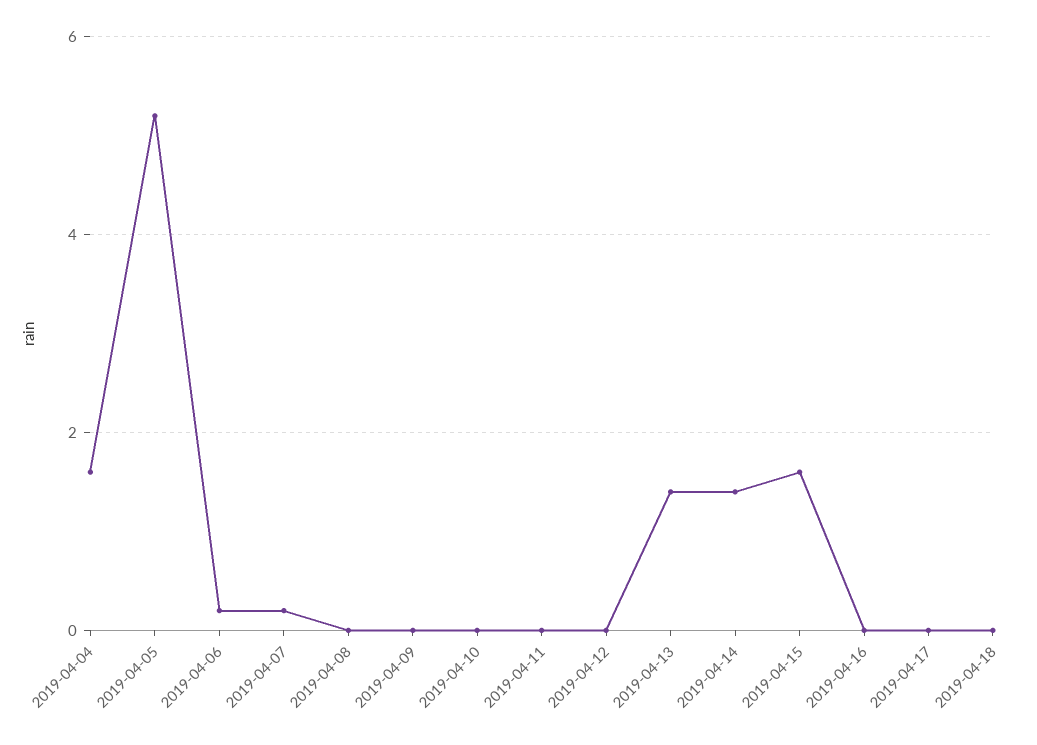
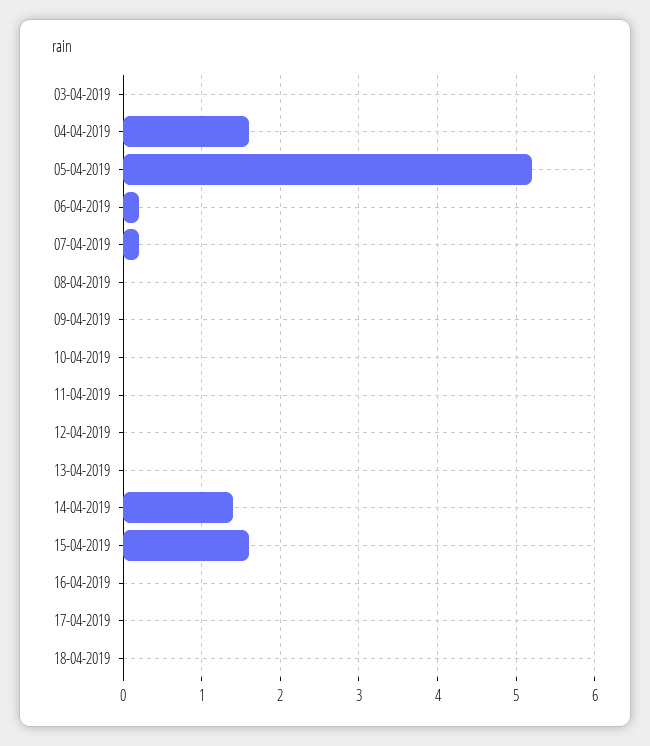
2019-04-13: 1.5 -> 0
03-04-2019: none -> 0

